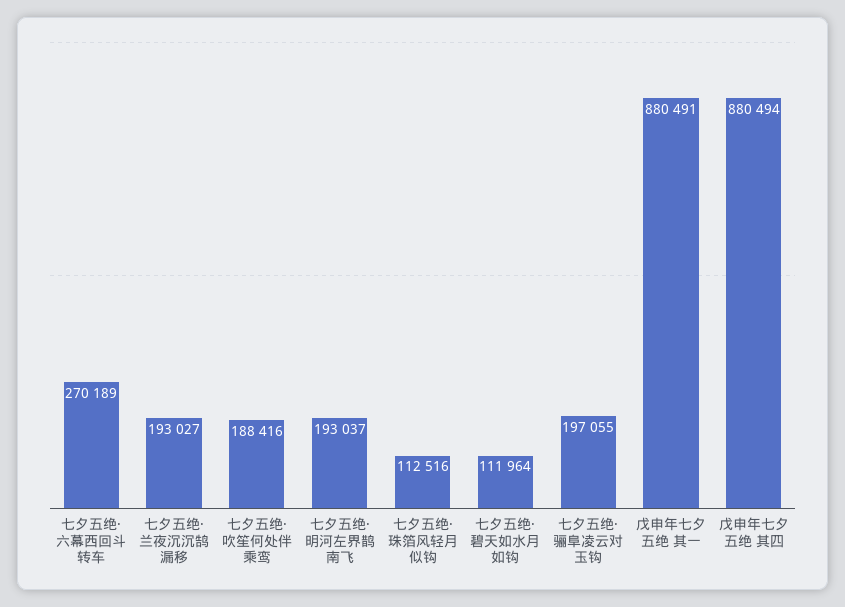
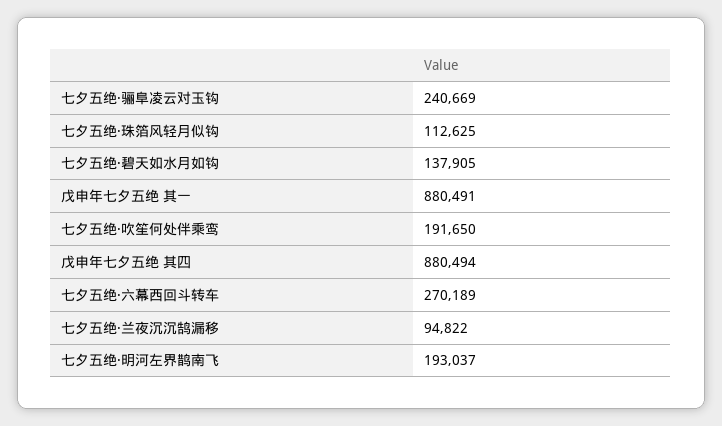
七夕五绝·兰夜沉沉鹄漏移: 193027 -> 94822
七夕五绝·吹笙何处伴乘鸾: 188416 -> 191650
七夕五绝·珠箔风轻月似钩: 112516 -> 112625
七夕五绝·碧天如水月如钩: 111964 -> 137905
七夕五绝·骊阜凌云对玉钩: 197055 -> 240669

